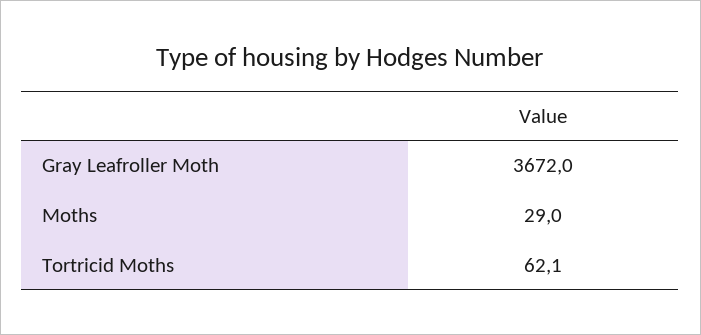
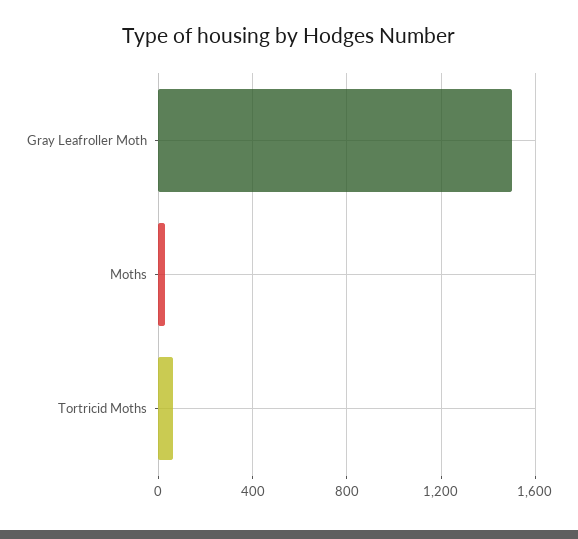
Gray Leafroller Moth: 3672 -> 1500

